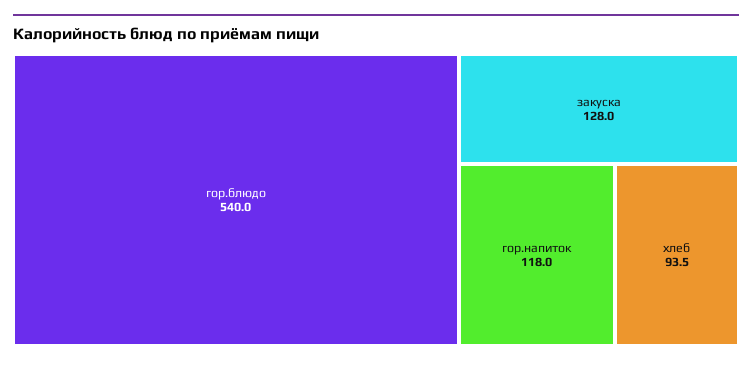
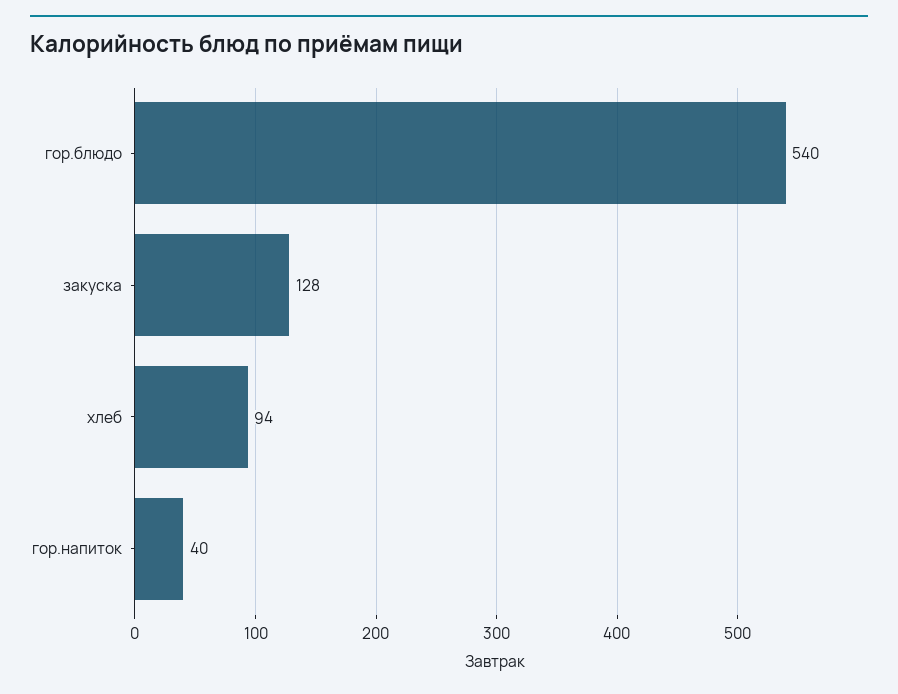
гор.напиток: 118 -> 40

